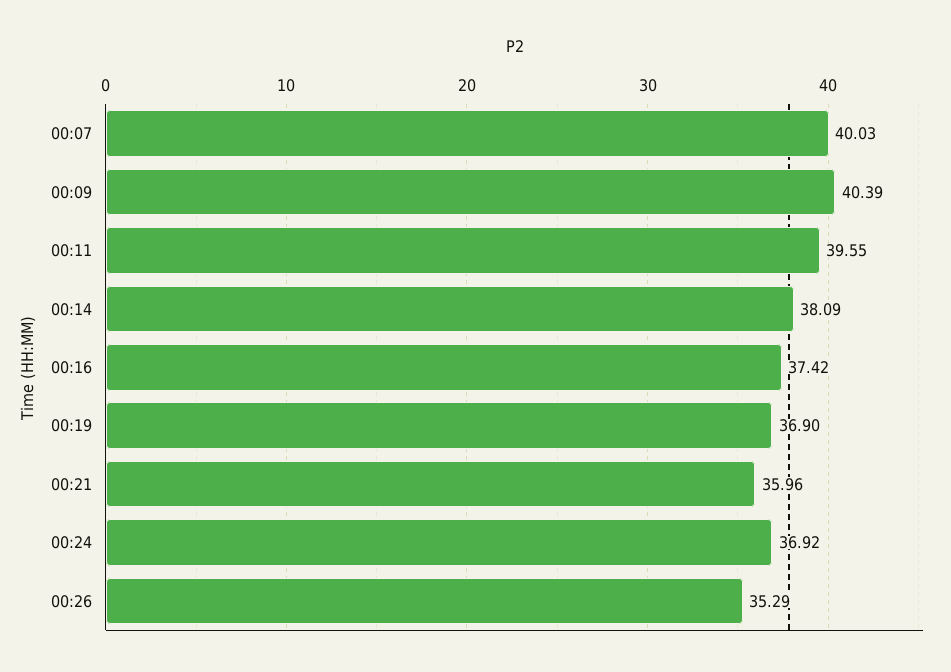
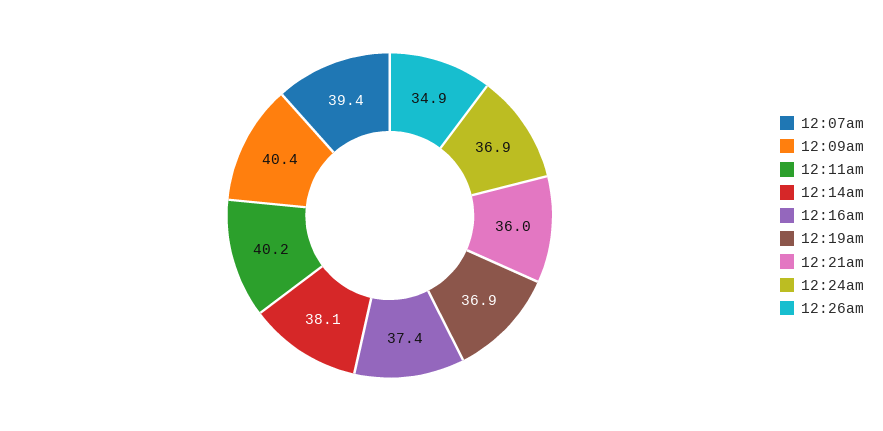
00:07: 40.03 -> 39.4
00:11: 39.55 -> 40.2
00:26: 35.29 -> 34.9

